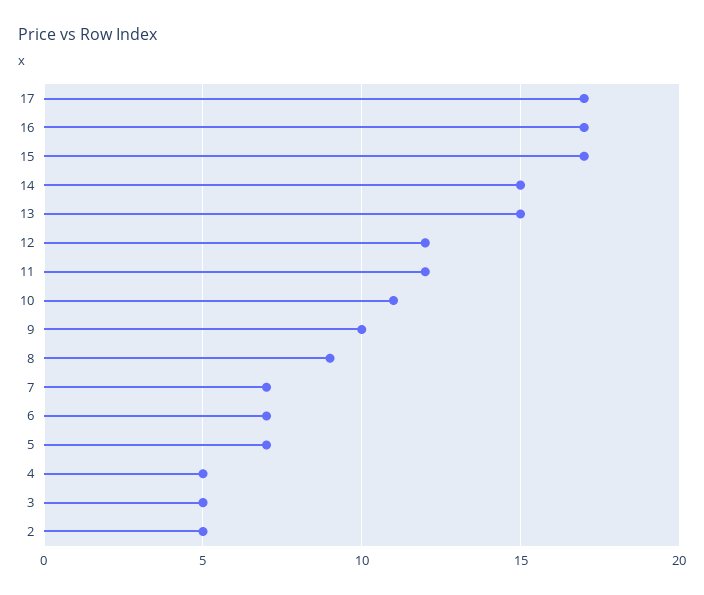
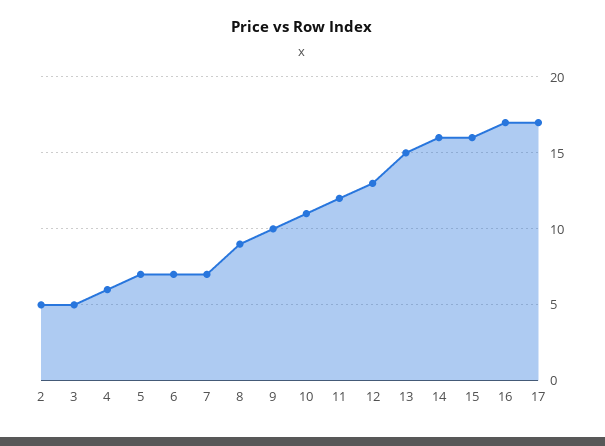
15: 17 -> 16
14: 15 -> 16
12: 12 -> 13
4: 5 -> 6

